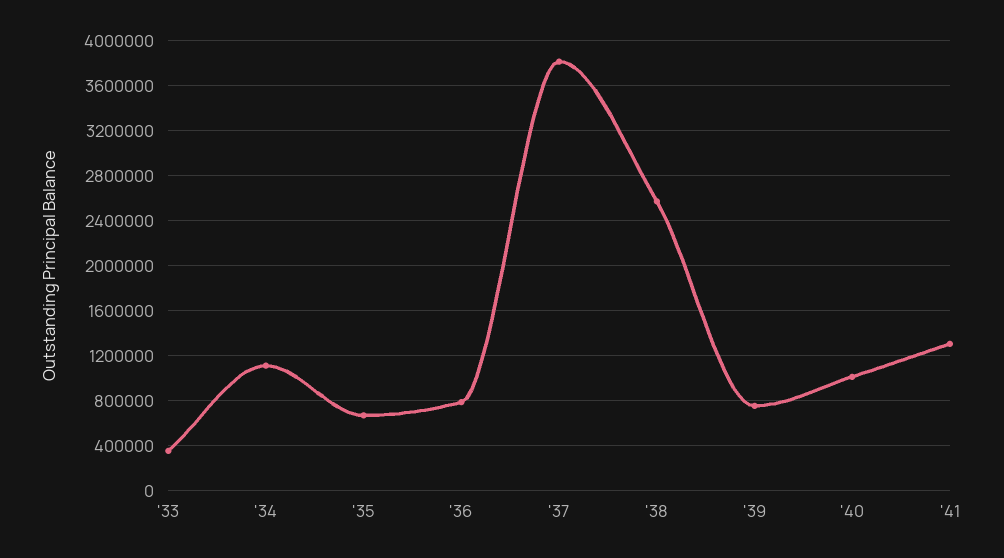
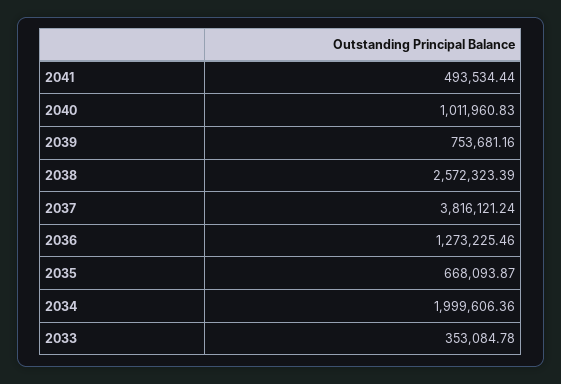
'34: 1100000 -> 1999606.36
'36: 800000 -> 1273225.46
'41: 1300000 -> 493534.44

